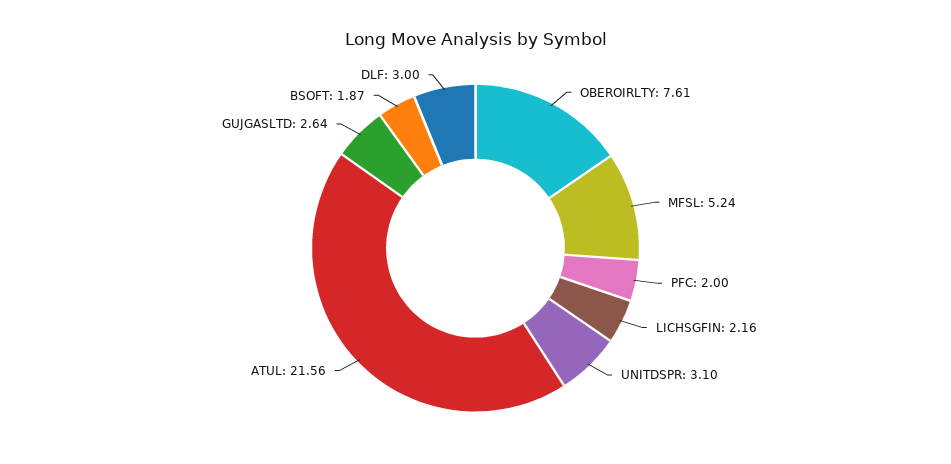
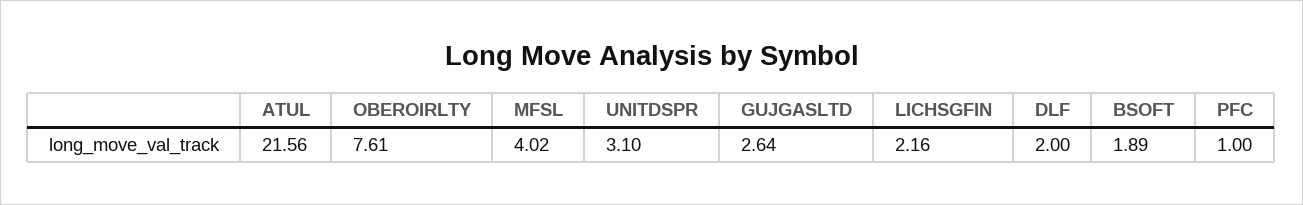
MFSL: 5.24 -> 4.02
PFC: 2 -> 1
BSOFT: 1.87 -> 1.89
DLF: 3 -> 2

